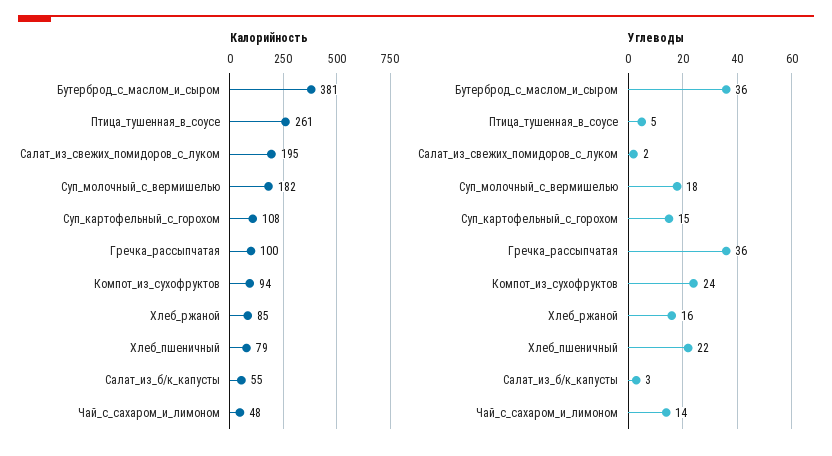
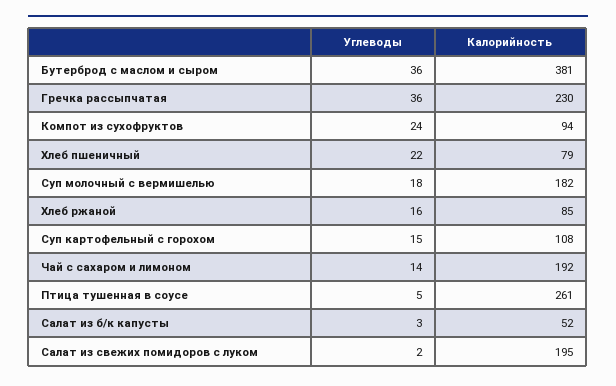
Калорийность, Гречка_рассыпчатая: 100 -> 230
Калорийность, Салат_из_б/к_капусты: 55 -> 52
Калорийность, Чай_с_сахаром_и_лимоном: 48 -> 192

